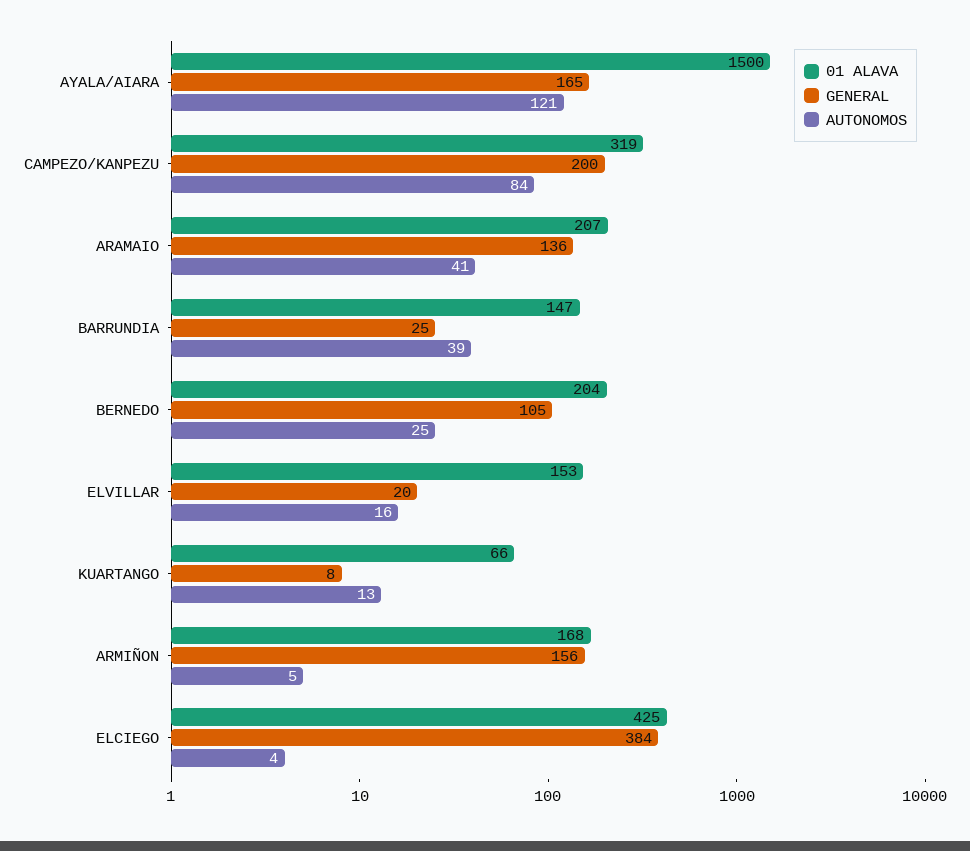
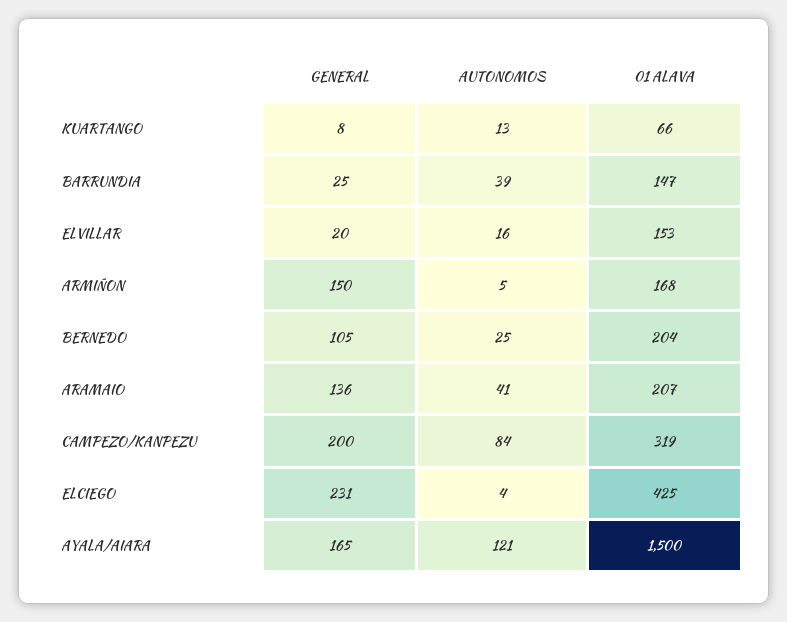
GENERAL, ARMIÑON: 156 -> 150
GENERAL, ELCIEGO: 384 -> 231

